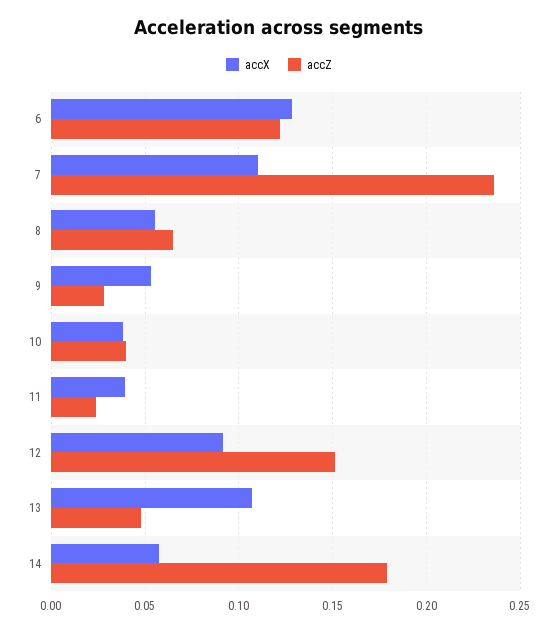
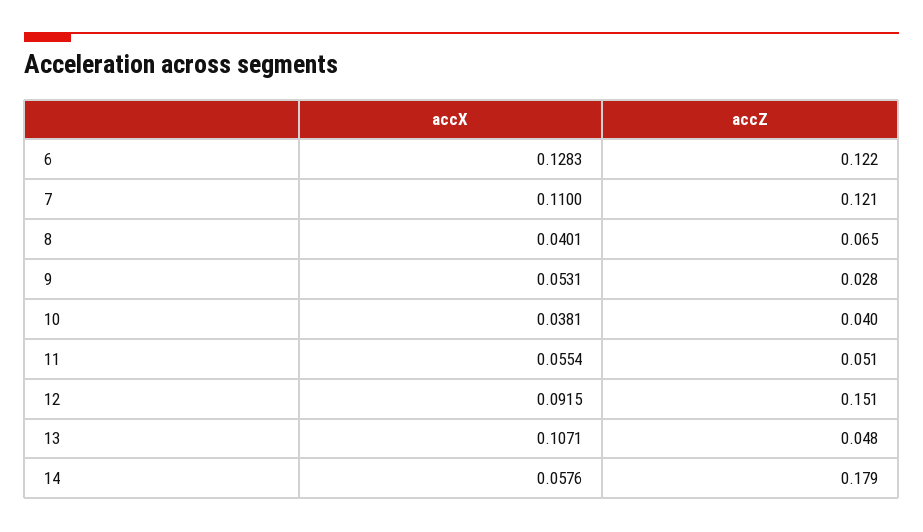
accZ, 7: 0.235 -> 0.121
accX, 8: 0.055 -> 0.0401
accX, 11: 0.04 -> 0.0554
accZ, 11: 0.025 -> 0.051

